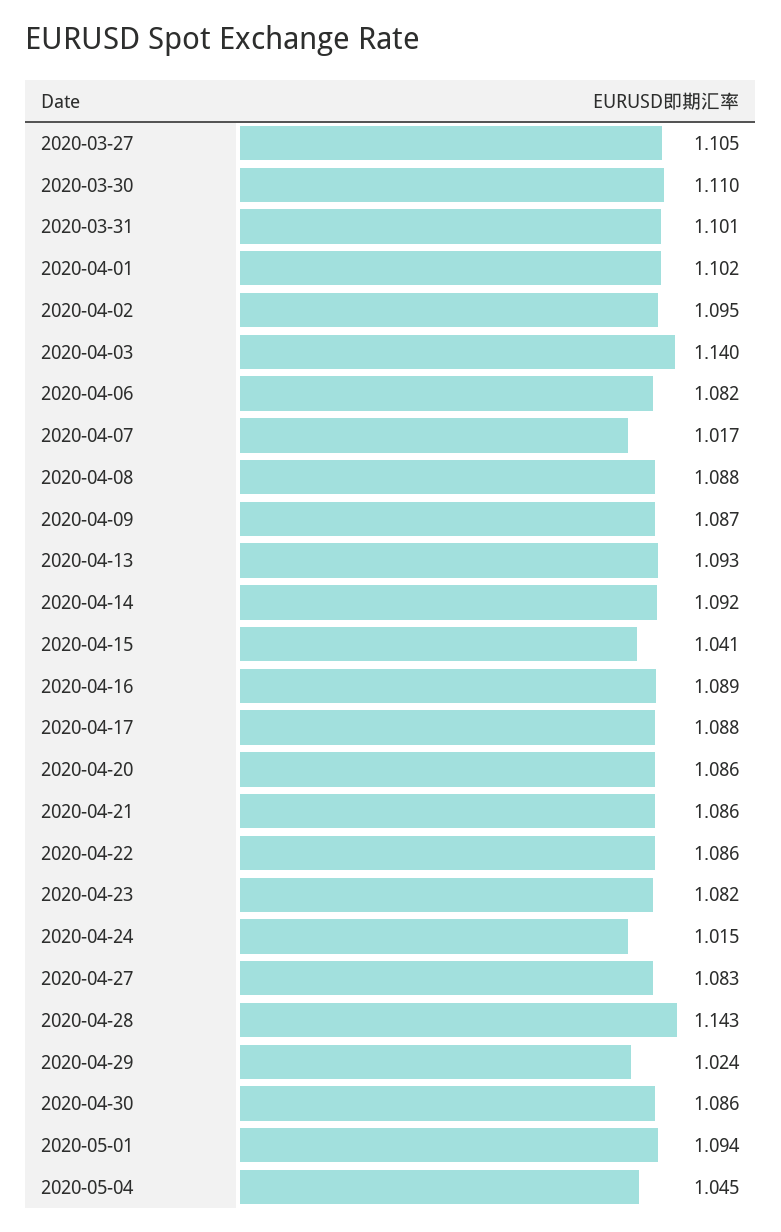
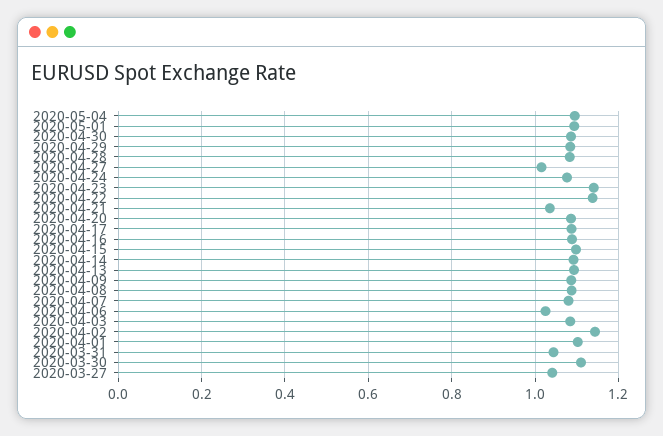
2020-03-27: 1.105 -> 1.04
2020-03-31: 1.101 -> 1.04
2020-04-02: 1.095 -> 1.14
2020-04-03: 1.14 -> 1.08
2020-04-06: 1.082 -> 1.02
2020-04-07: 1.017 -> 1.08
2020-04-15: 1.041 -> 1.1
2020-04-21: 1.086 -> 1.04
2020-04-22: 1.086 -> 1.14
2020-04-23: 1.082 -> 1.14
2020-04-24: 1.015 -> 1.08
2020-04-27: 1.083 -> 1.02
2020-04-28: 1.143 -> 1.08
2020-04-29: 1.024 -> 1.08
2020-05-04: 1.045 -> 1.1

